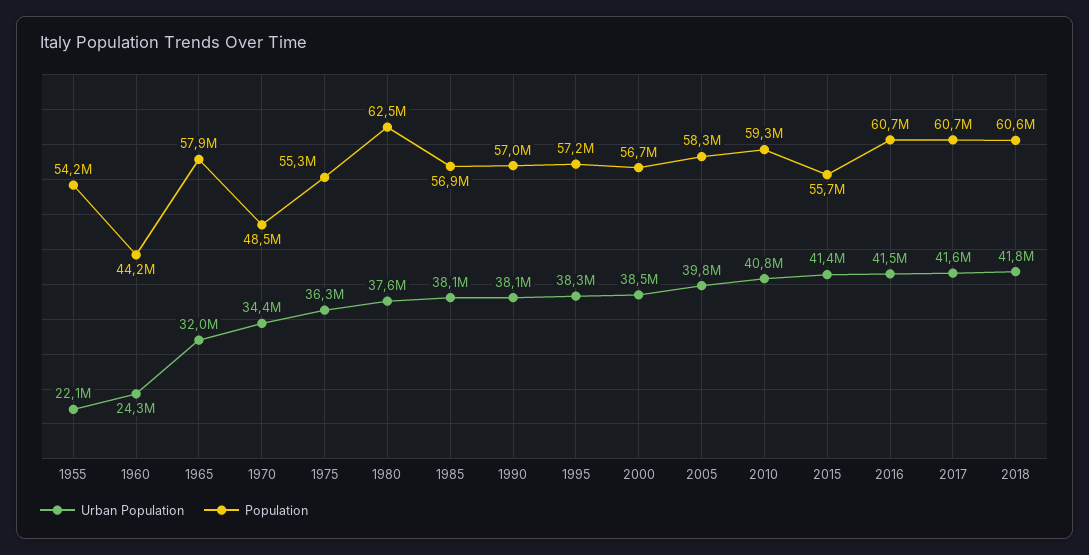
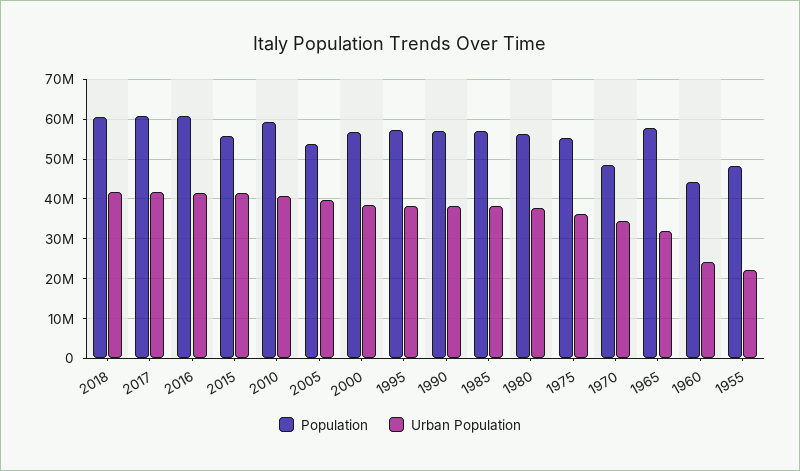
Population, 1955: 54200000 -> 48000000
Population, 1980: 62500000 -> 56000000
Population, 2005: 58300000 -> 54000000

